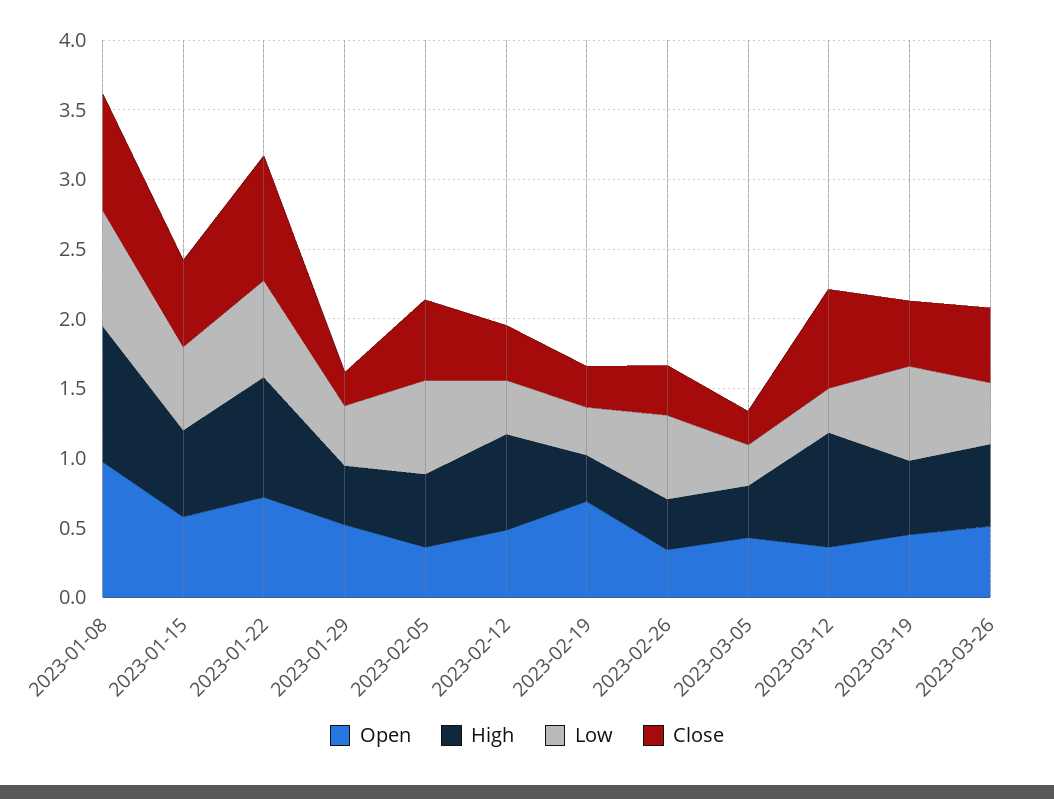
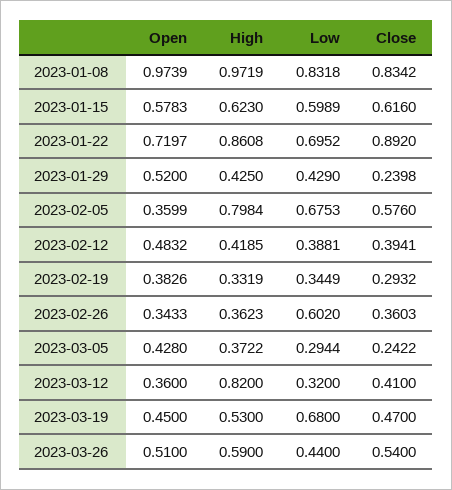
High, 2023-02-05: 0.5 -> 0.7984
High, 2023-02-12: 0.7 -> 0.4185
Open, 2023-02-19: 0.7 -> 0.3826
Close, 2023-03-12: 0.7 -> 0.41

